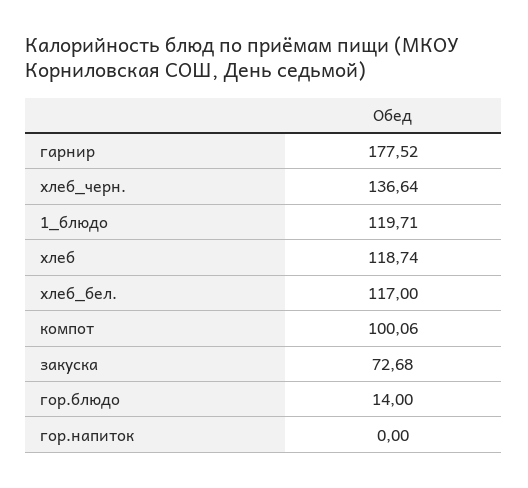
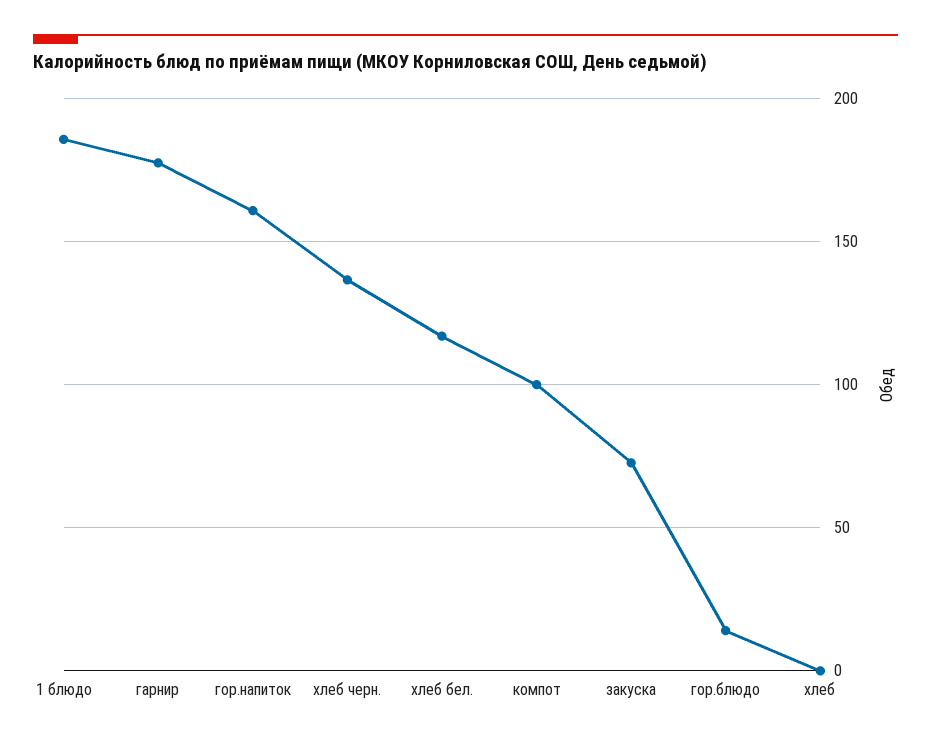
1_блюдо: 119.71 -> 185
хлеб: 118.74 -> 0
гор.напиток: 0 -> 160

